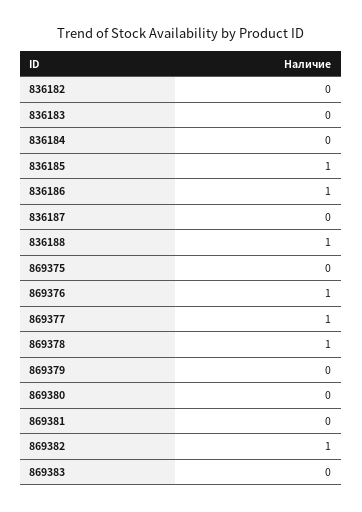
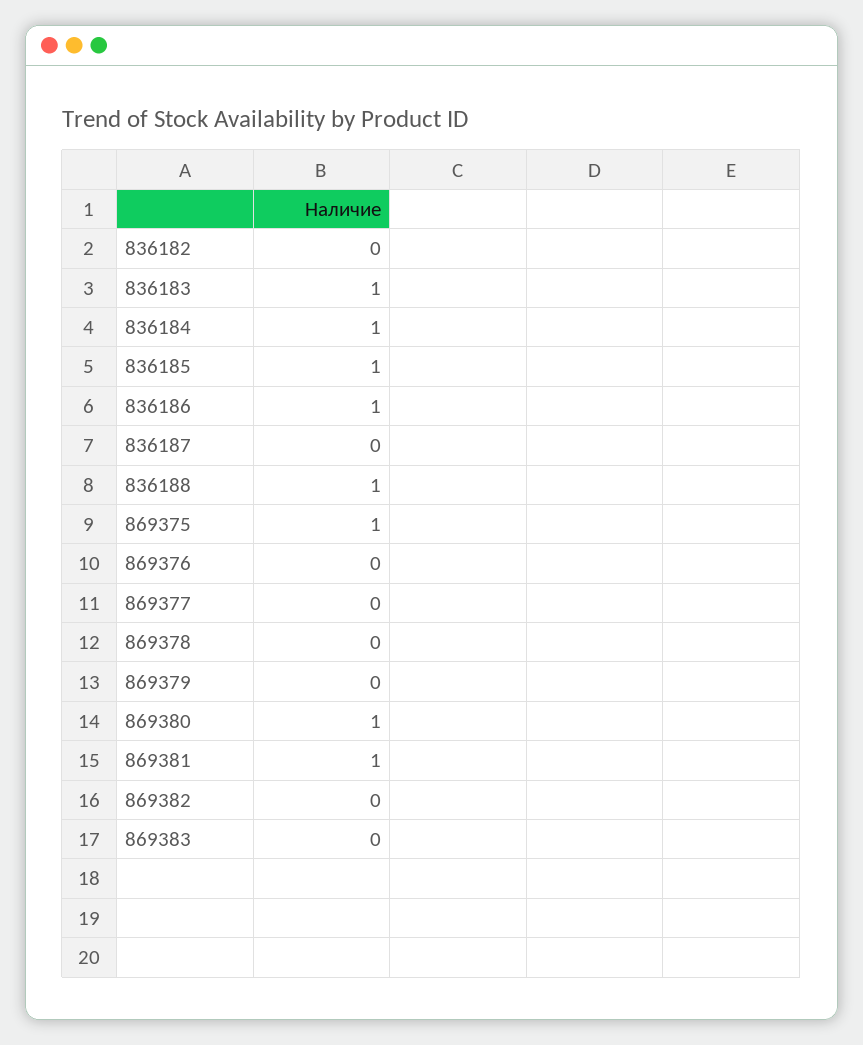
836183: 0 -> 1
836184: 0 -> 1
869375: 0 -> 1
869376: 1 -> 0
869377: 1 -> 0
869378: 1 -> 0
869380: 0 -> 1
869381: 0 -> 1
869382: 1 -> 0

